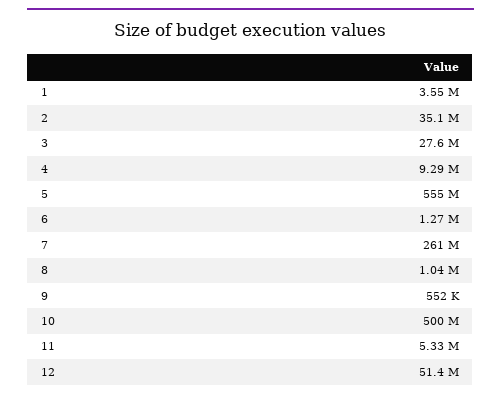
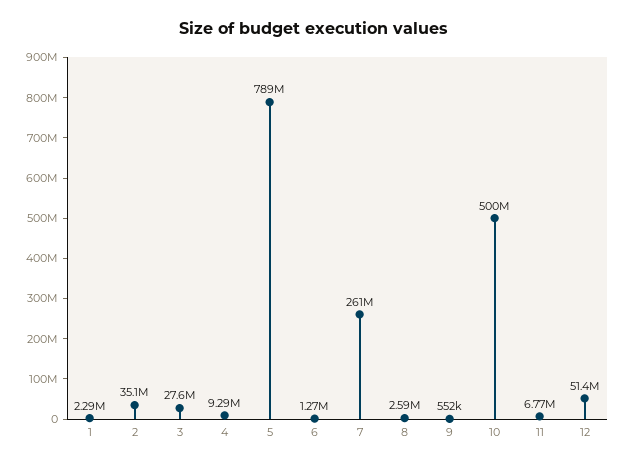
1: 3550000 -> 2290000
5: 555000000 -> 789000000
8: 1040000 -> 2590000
11: 5330000 -> 6770000

